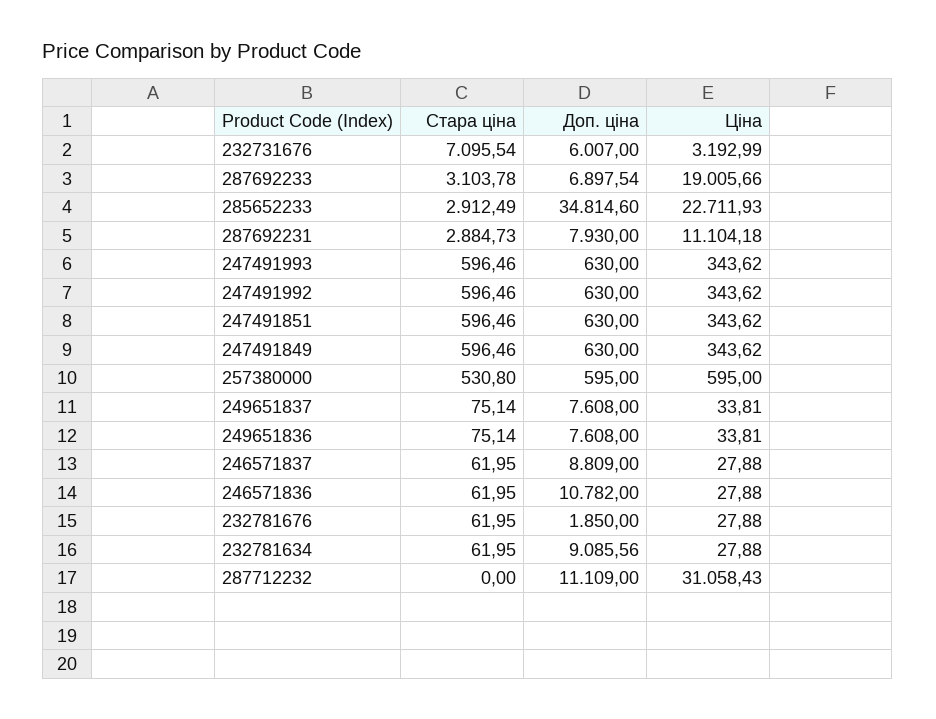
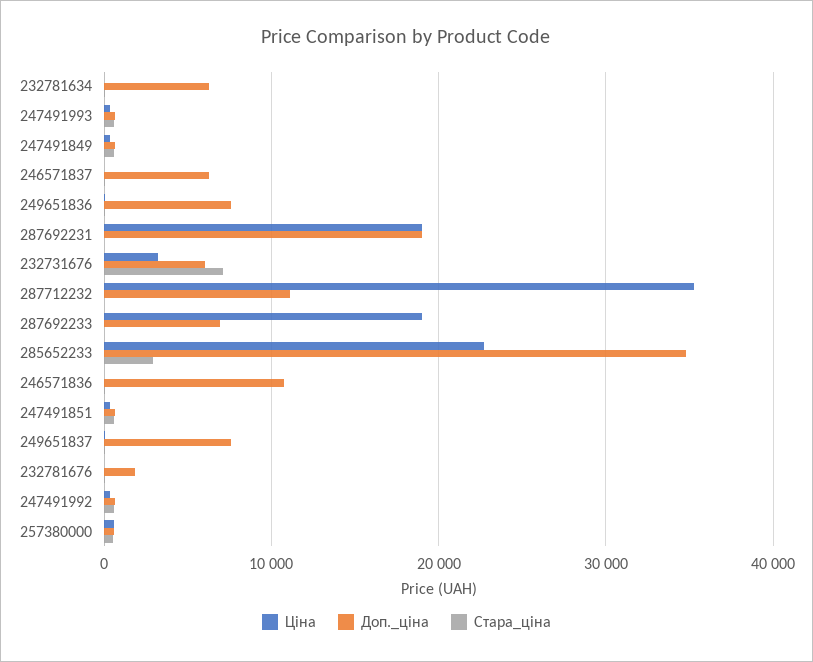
Стара ціна, 287692233: 3103.78 -> 0
Стара ціна, 287692231: 2884.73 -> 0
Доп. ціна, 287692231: 7930 -> 19000
Ціна, 287692231: 11104.18 -> 19000
Доп. ціна, 246571837: 8809 -> 6000
Доп. ціна, 232781634: 9085.56 -> 6000
Ціна, 287712232: 31058.43 -> 35000

